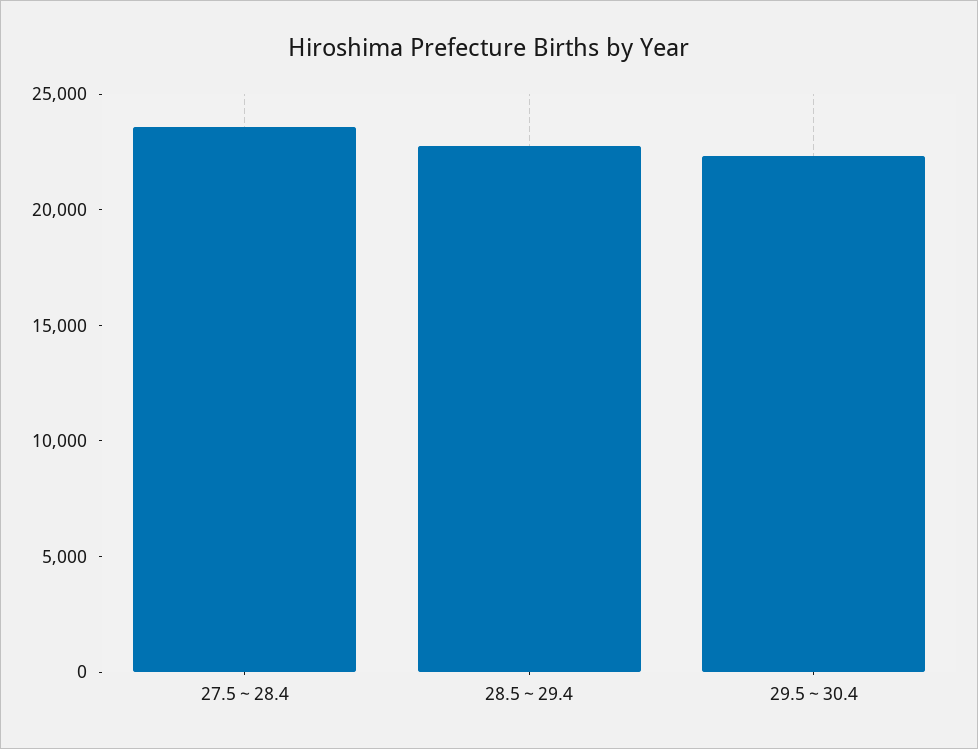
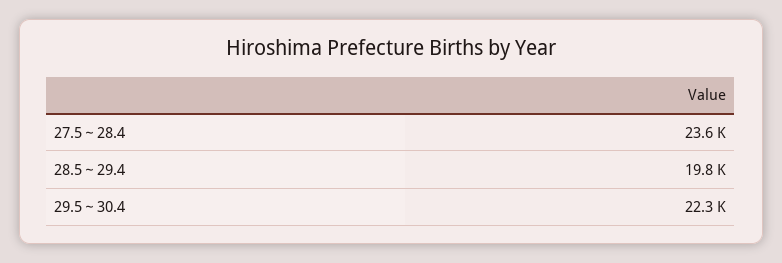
28.5～29.4: 23000 -> 19800

